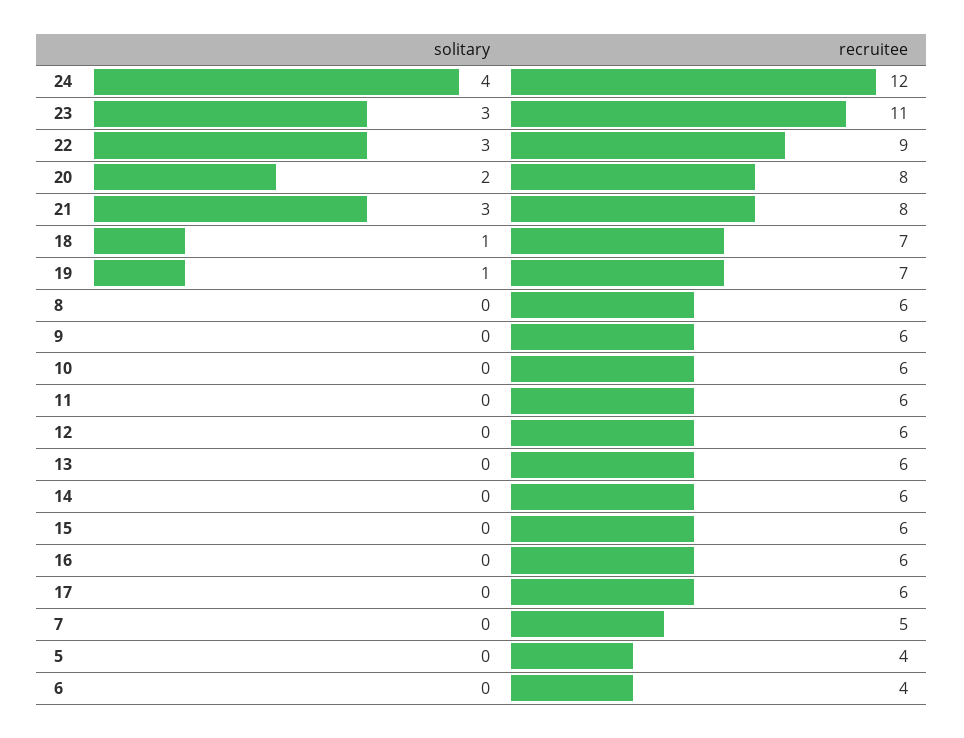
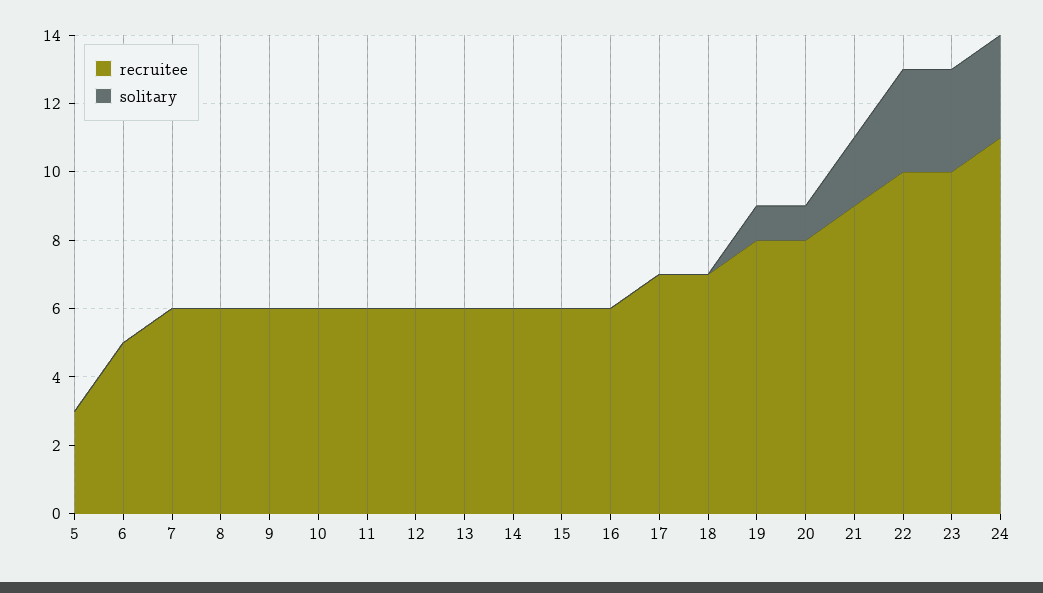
solitary, 24: 4 -> 3
recruitee, 24: 12 -> 11
recruitee, 23: 11 -> 10
recruitee, 22: 9 -> 10
solitary, 20: 2 -> 1
solitary, 21: 3 -> 2
recruitee, 21: 8 -> 9
solitary, 18: 1 -> 0
recruitee, 19: 7 -> 8
recruitee, 17: 6 -> 7
recruitee, 7: 5 -> 6
recruitee, 5: 4 -> 3
recruitee, 6: 4 -> 5

